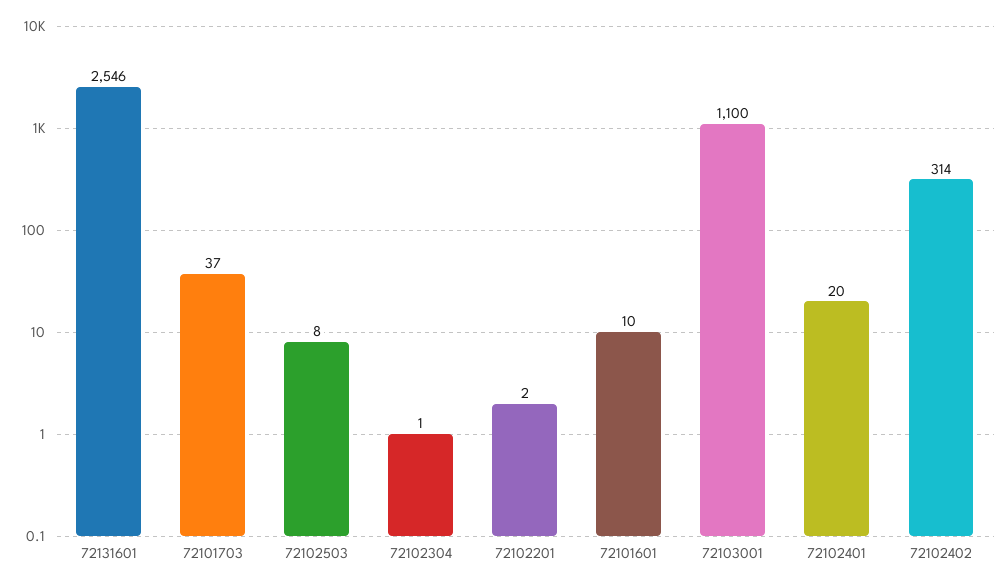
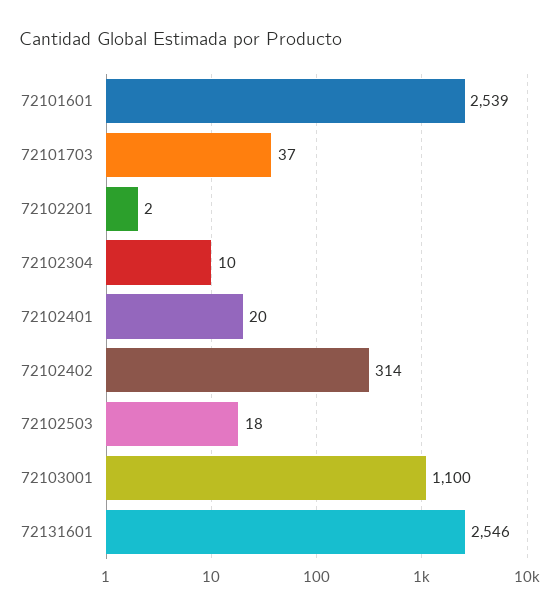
72102503: 8 -> 18
72102304: 1 -> 10
72101601: 10 -> 2539

